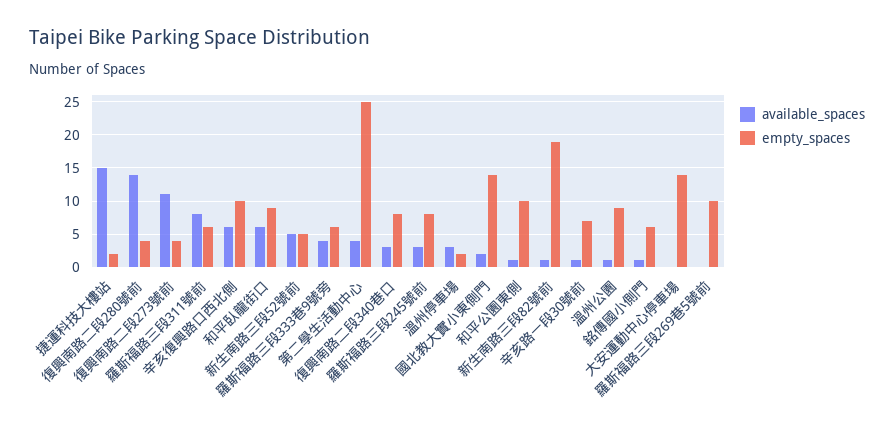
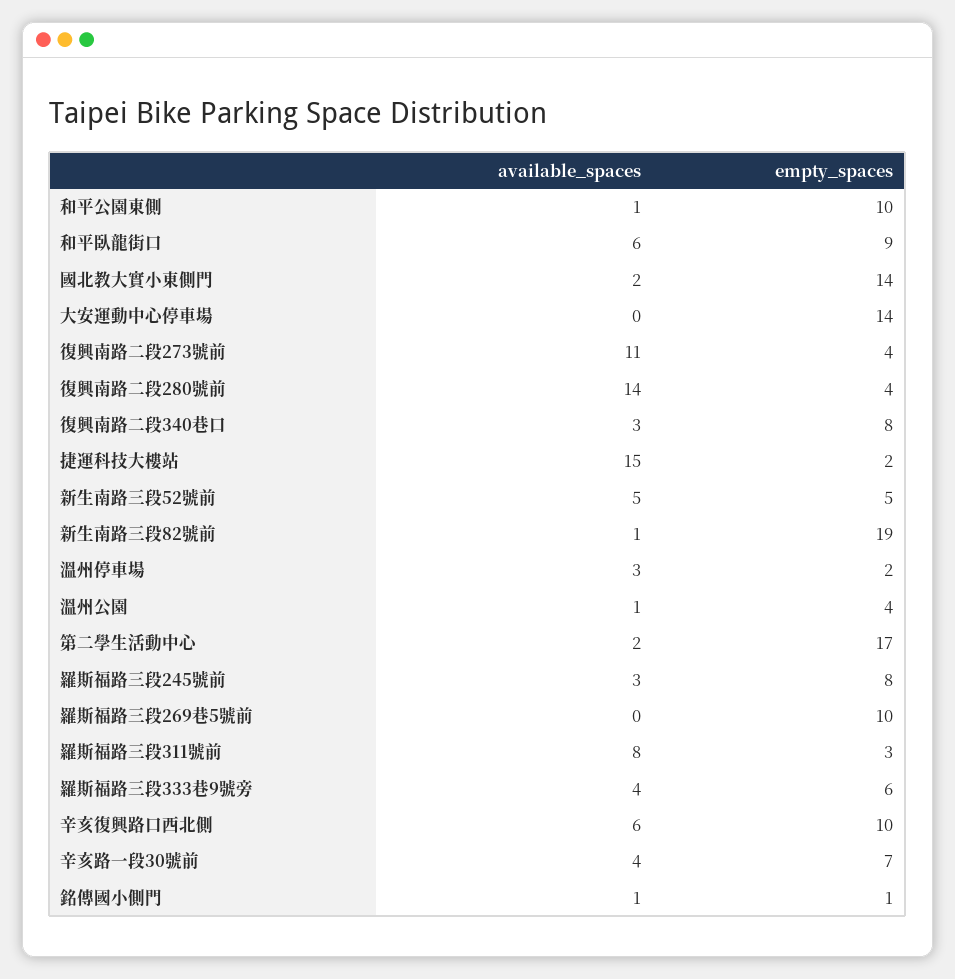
empty_spaces, 羅斯福路三段311號前: 6 -> 3
available_spaces, 第二學生活動中心: 4 -> 2
empty_spaces, 第二學生活動中心: 25 -> 17
available_spaces, 辛亥路一段30號前: 1 -> 4
empty_spaces, 溫州公園: 9 -> 4
empty_spaces, 銘傳國小側門: 6 -> 1

